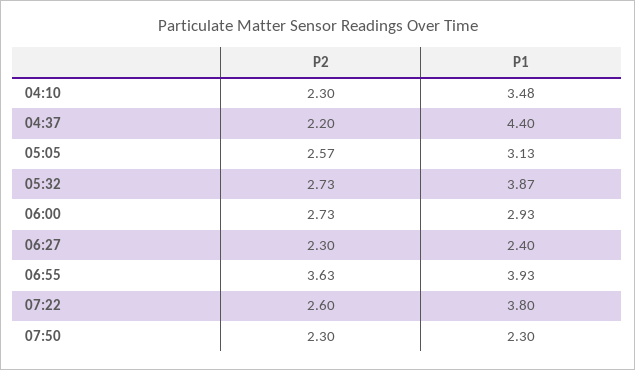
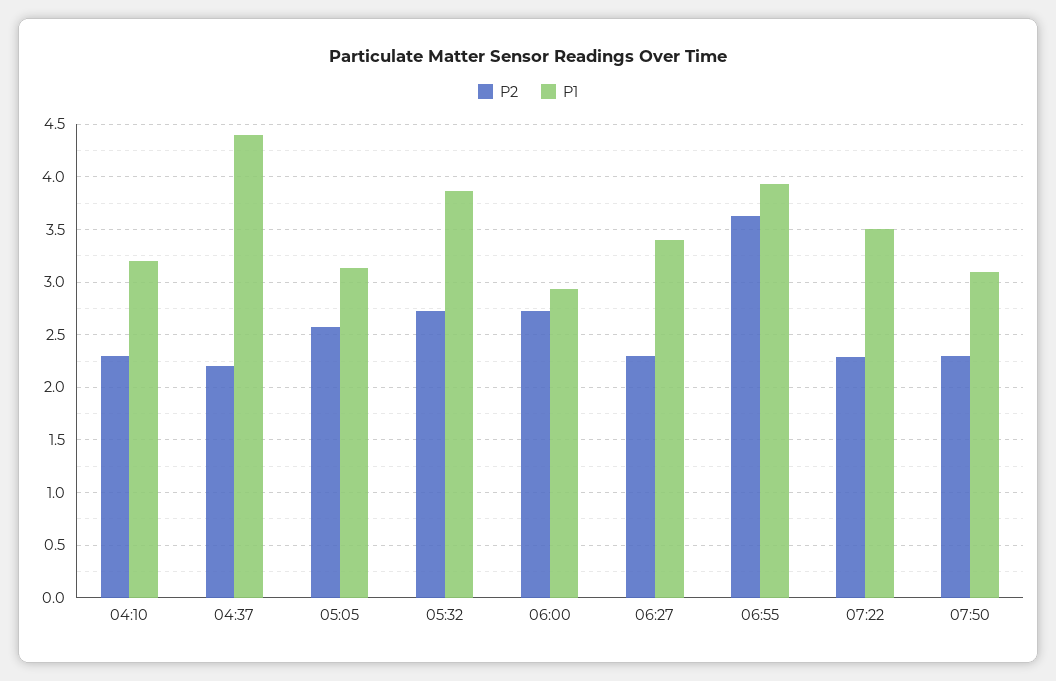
P1, 04:10: 3.48 -> 3.2
P1, 06:27: 2.4 -> 3.4
P2, 07:22: 2.6 -> 2.3
P1, 07:22: 3.8 -> 3.5
P1, 07:50: 2.3 -> 3.1

